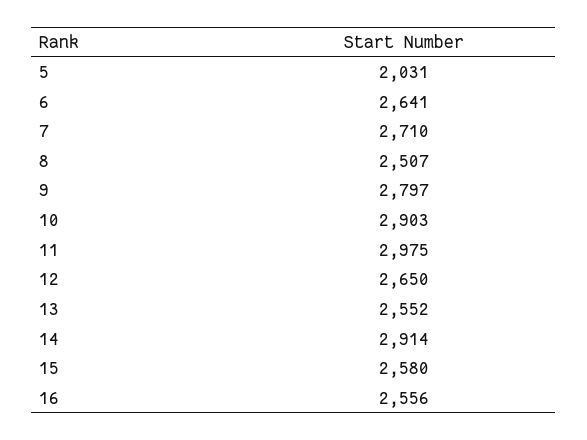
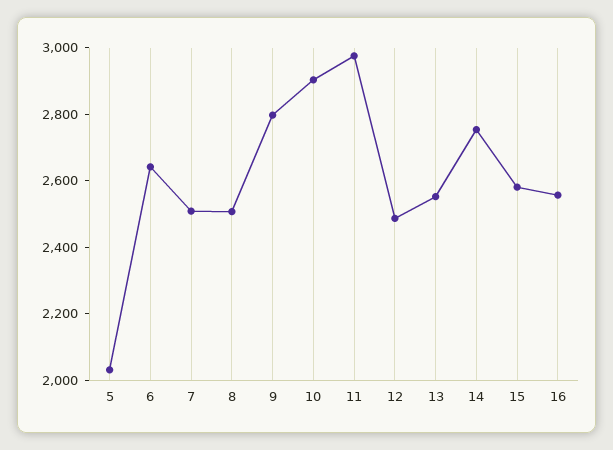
7: 2710 -> 2500
12: 2650 -> 2500
14: 2914 -> 2750

